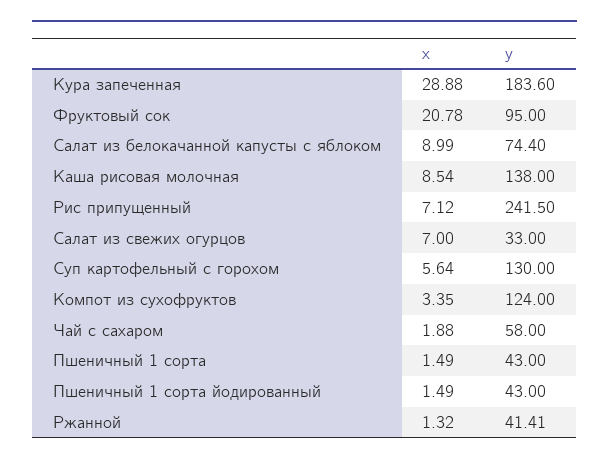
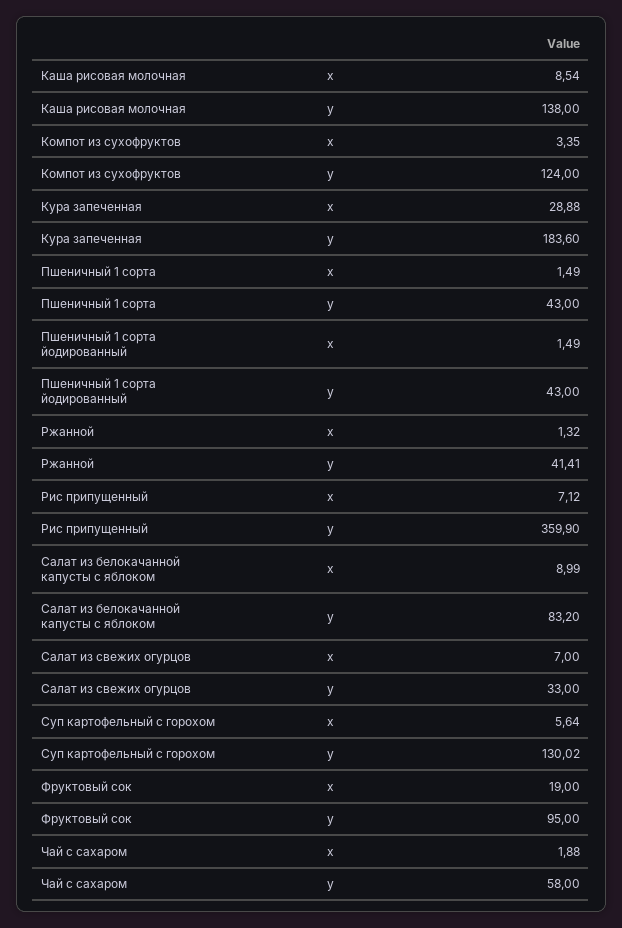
x, Фруктовый сок: 20.78 -> 19
y, Салат из белокачанной капусты с яблоком: 74.4 -> 83.2
y, Рис припущенный: 241.5 -> 359.9
y, Суп картофельный с горохом: 130 -> 130.02

